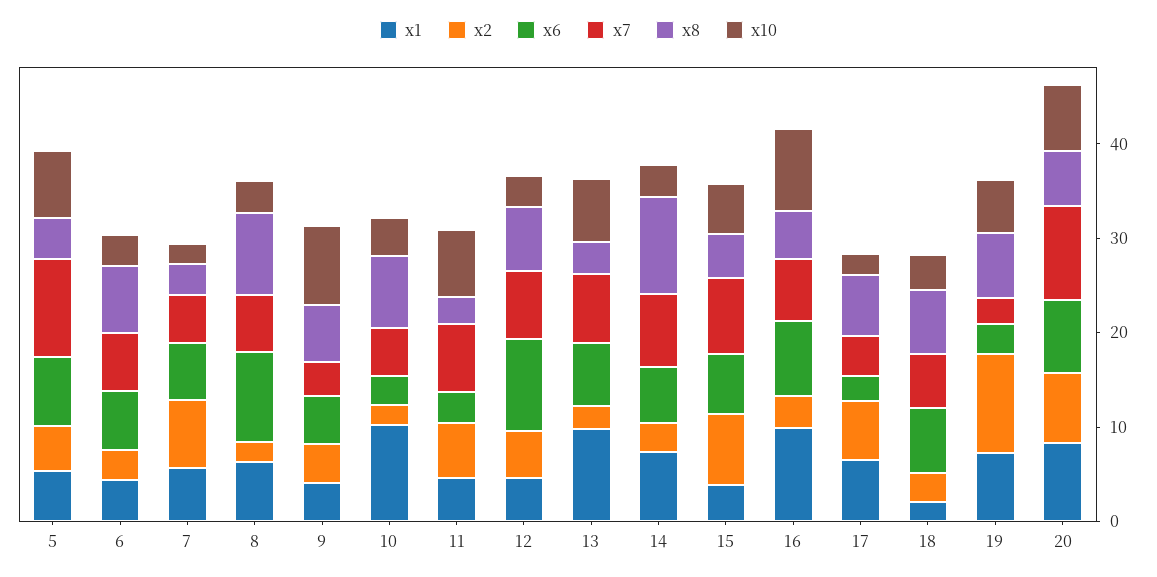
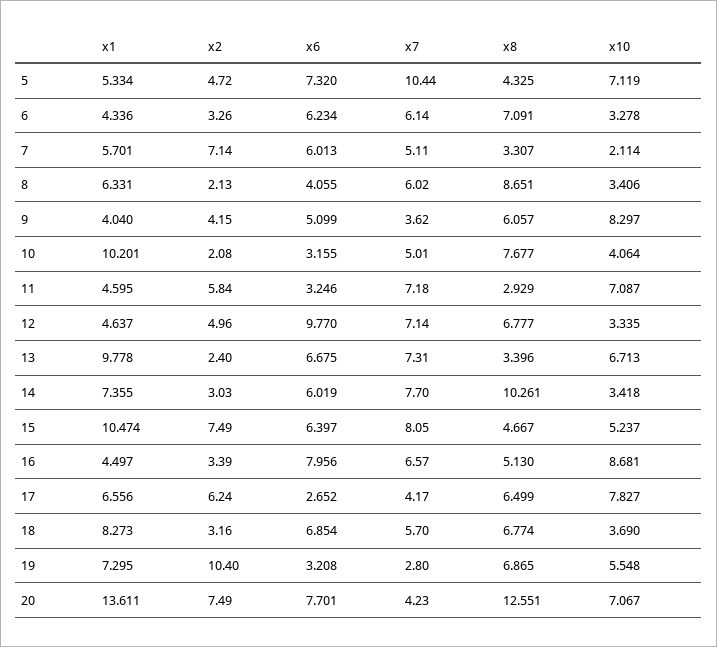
x6, 8: 10 -> 4.055
x1, 15: 4 -> 10.474
x1, 16: 10 -> 4.497
x10, 17: 2 -> 7.827
x1, 18: 2 -> 8.273
x1, 20: 8 -> 13.611
x7, 20: 10 -> 4.23
x8, 20: 6 -> 12.551

